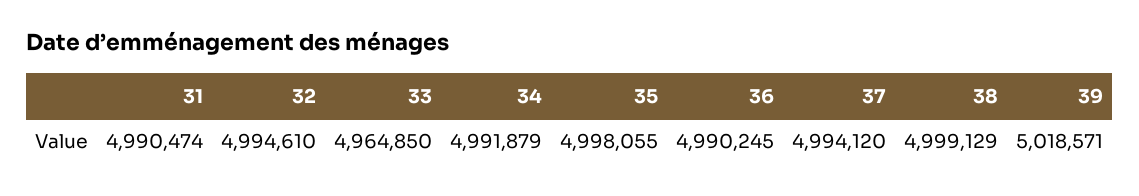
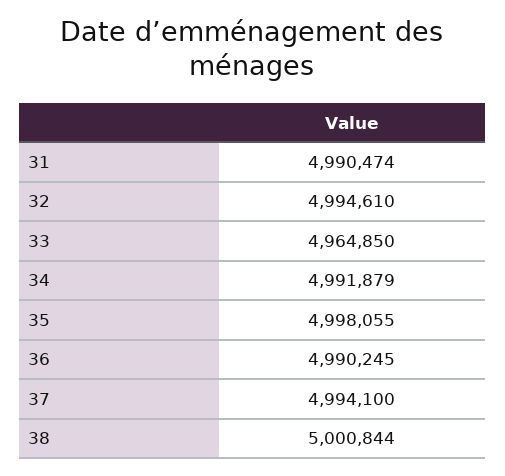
37: 4994120 -> 4994100
38: 4999129 -> 5000844
39: 5018571 -> none

